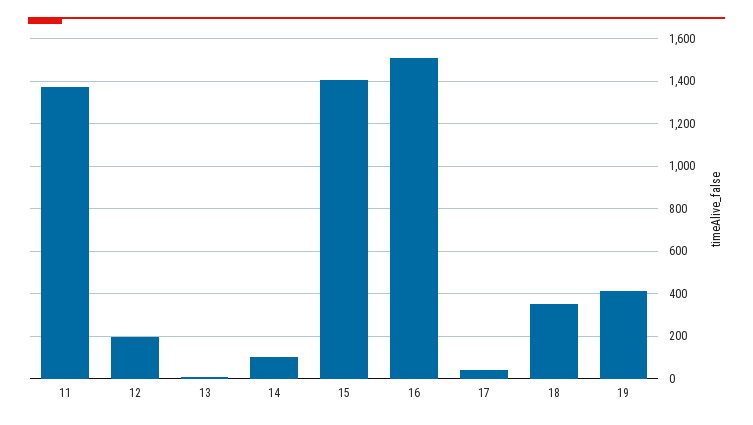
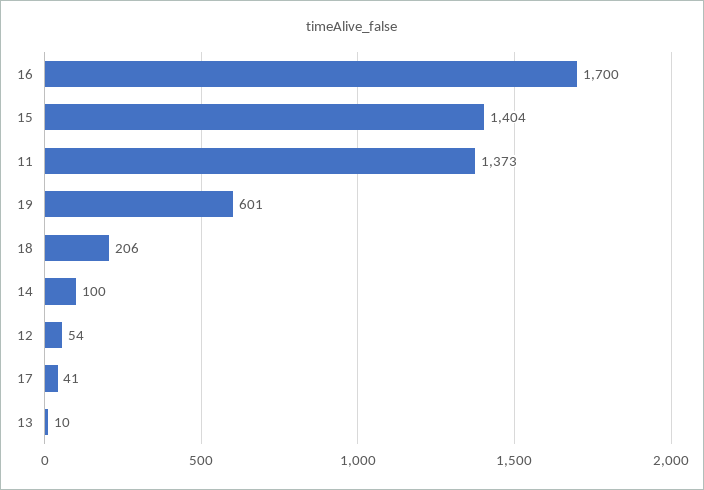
12: 200 -> 54
16: 1500 -> 1700
18: 350 -> 206
19: 400 -> 601

